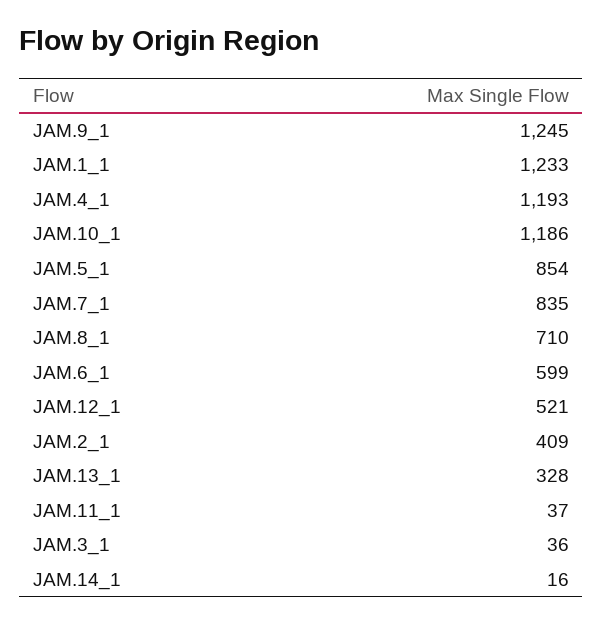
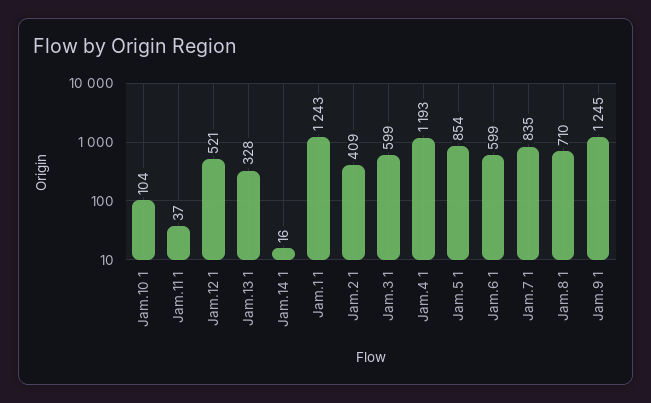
JAM.1_1: 1233 -> 1243
JAM.10_1: 1186 -> 104
JAM.3_1: 36 -> 599

